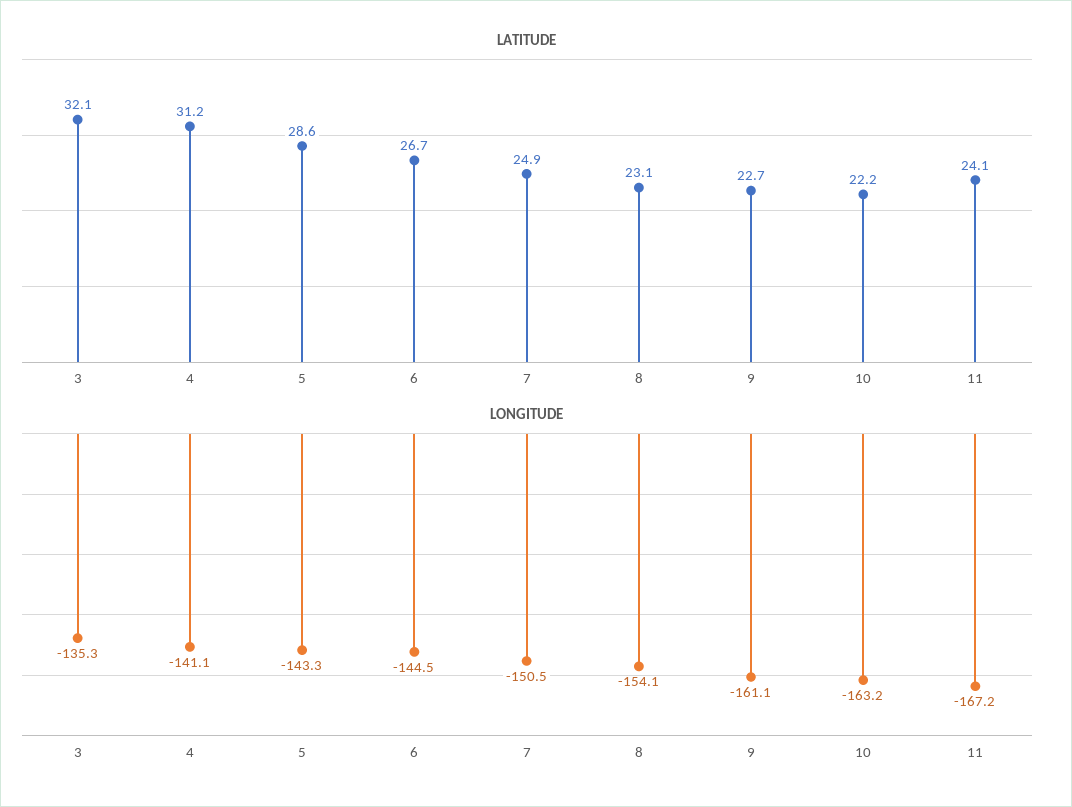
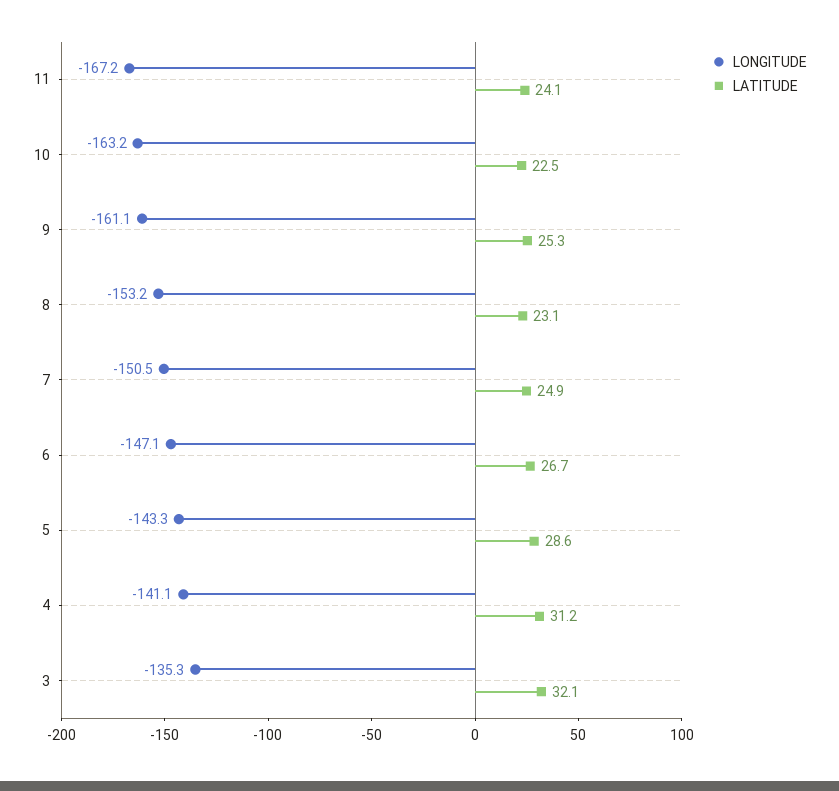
LATITUDE, 9: 22.7 -> 25.3
LATITUDE, 10: 22.2 -> 22.5
LONGITUDE, 6: -144.5 -> -147.1
LONGITUDE, 8: -154.1 -> -153.2

